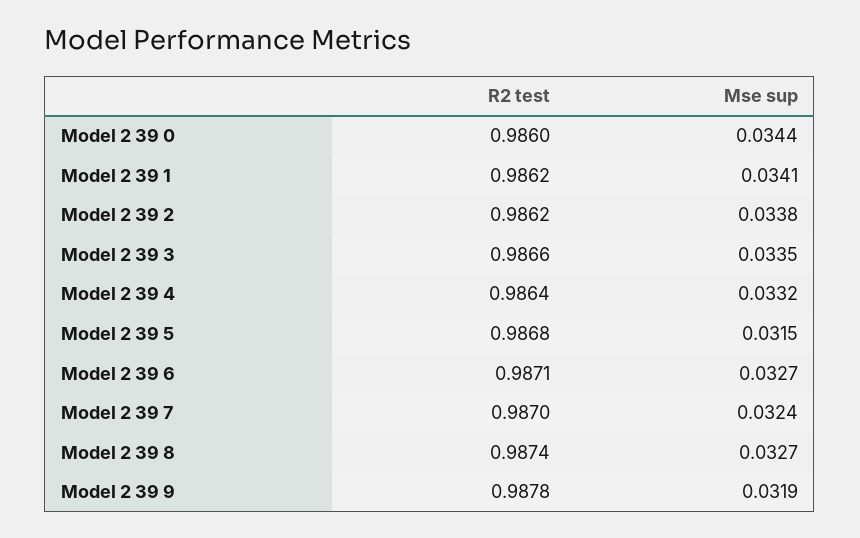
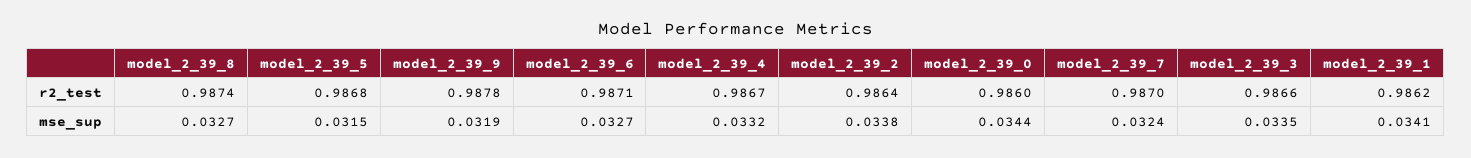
R2 test, Model 2 39 2: 0.9862 -> 0.9864
R2 test, Model 2 39 4: 0.9864 -> 0.9867

